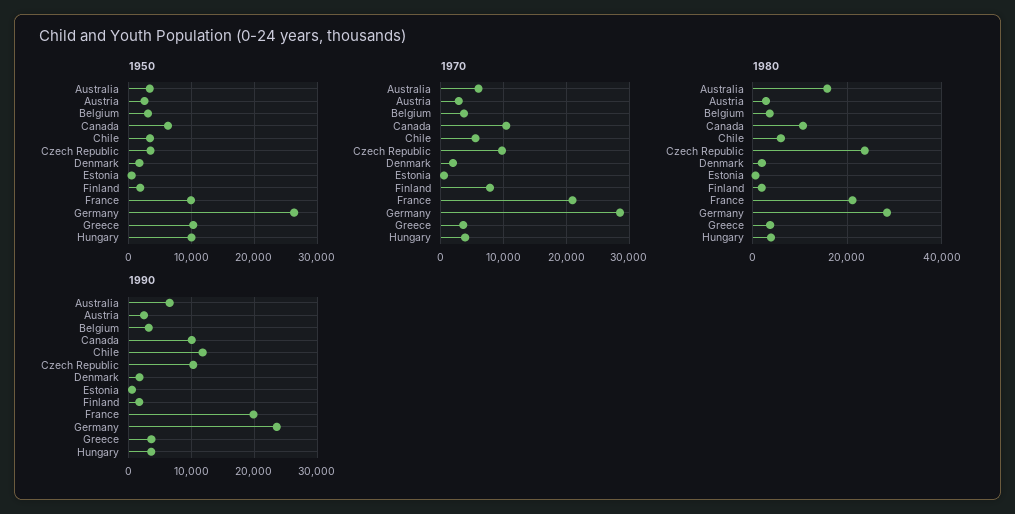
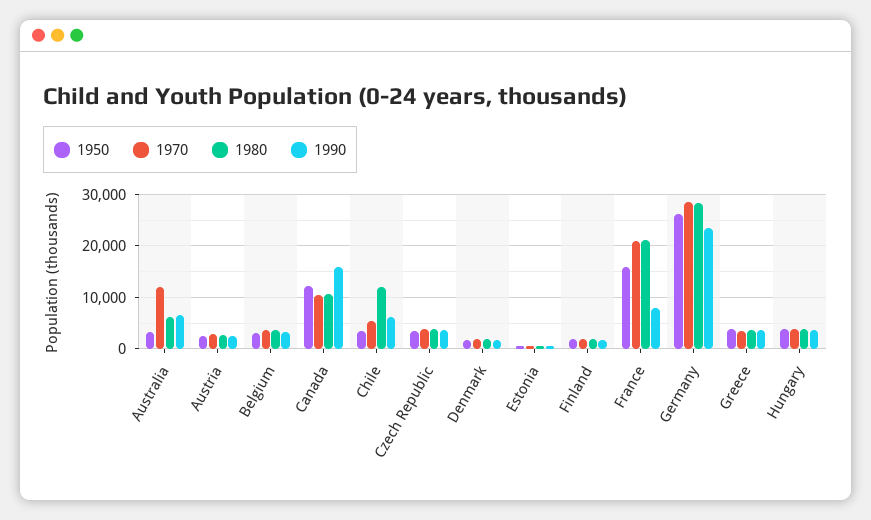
1950, Canada: 6000 -> 12000
1950, France: 10000 -> 16000
1950, Greece: 10000 -> 4000
1950, Hungary: 10000 -> 4000
1970, Australia: 6000 -> 12000
1970, Czech Republic: 10000 -> 4000
1970, Finland: 8000 -> 2000
1980, Australia: 16000 -> 6000
1980, Chile: 6000 -> 12000
1980, Czech Republic: 24000 -> 4000
1990, Canada: 10000 -> 16000
1990, Chile: 12000 -> 6000
1990, Czech Republic: 10000 -> 4000
1990, France: 20000 -> 8000

